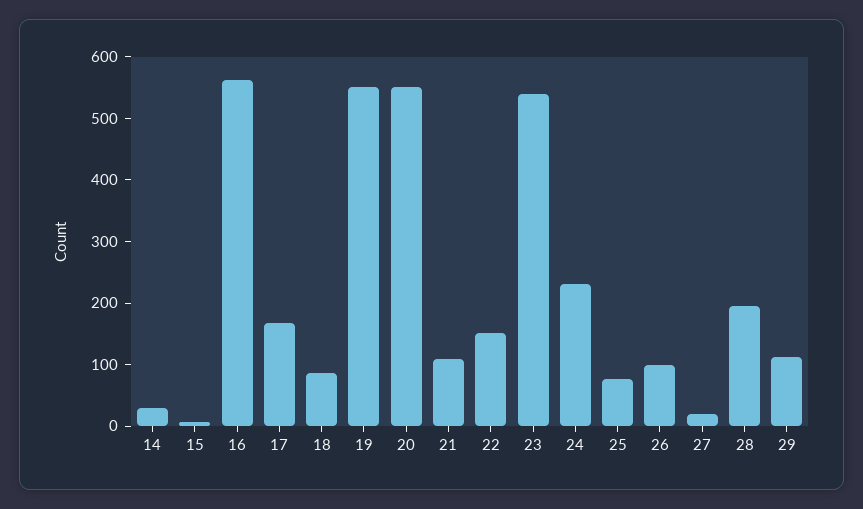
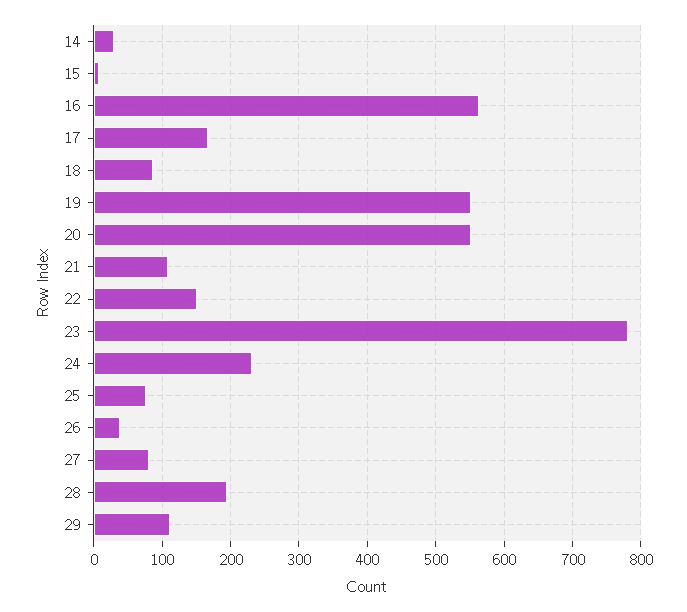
23: 540 -> 780
26: 100 -> 40
27: 20 -> 80

